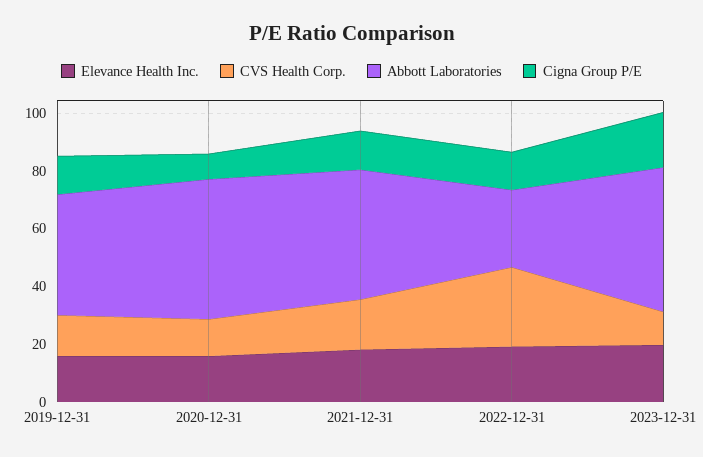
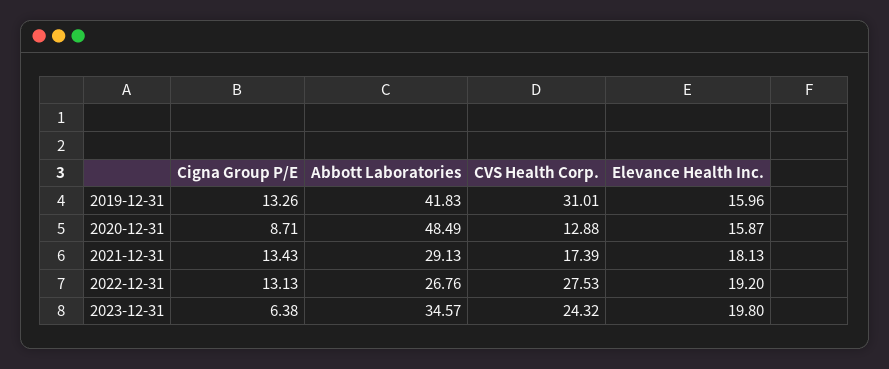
CVS Health Corp., 2019-12-31: 15 -> 31.01
Abbott Laboratories, 2021-12-31: 45 -> 29.13
CVS Health Corp., 2023-12-31: 10 -> 24.32
Abbott Laboratories, 2023-12-31: 50 -> 34.57
Cigna Group P/E, 2023-12-31: 20 -> 6.38

